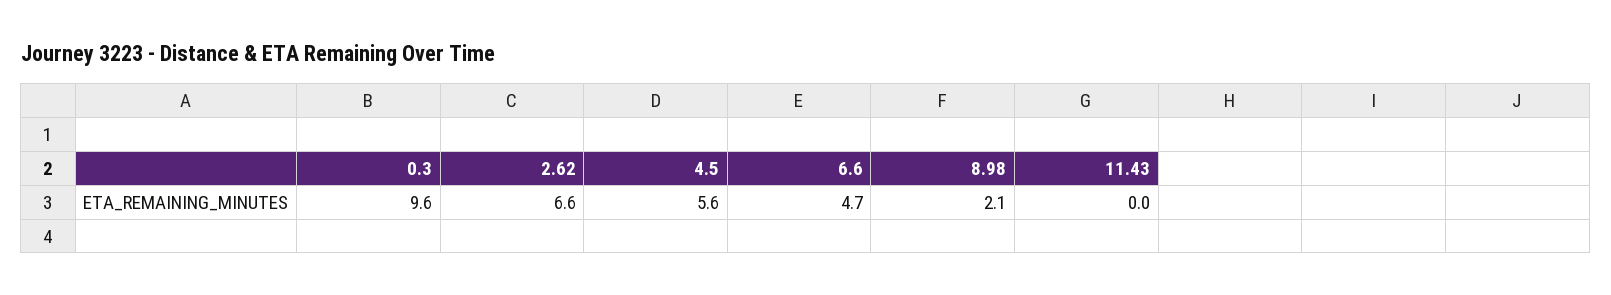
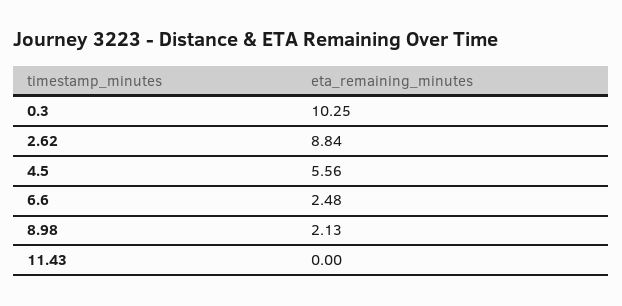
0.3: 9.6 -> 10.25
2.62: 6.6 -> 8.84
6.6: 4.7 -> 2.48

